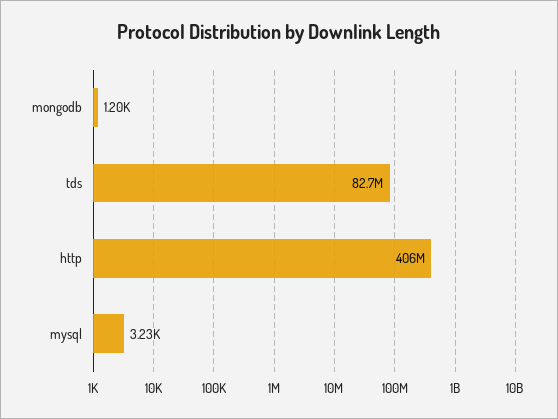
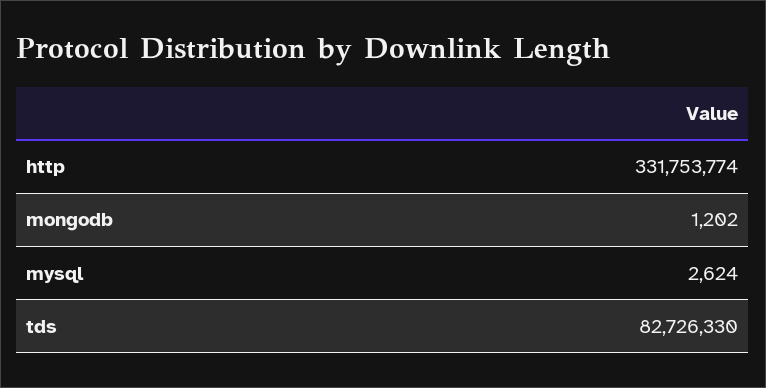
http: 406000000 -> 331753774
mysql: 3230 -> 2624

